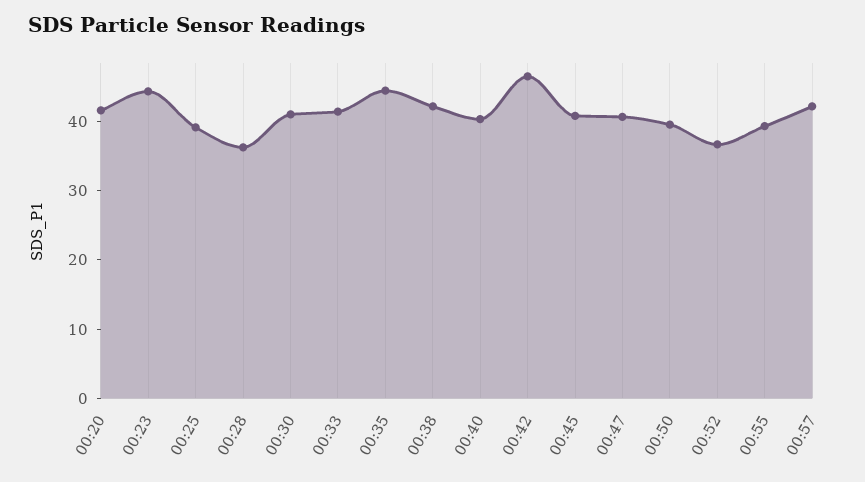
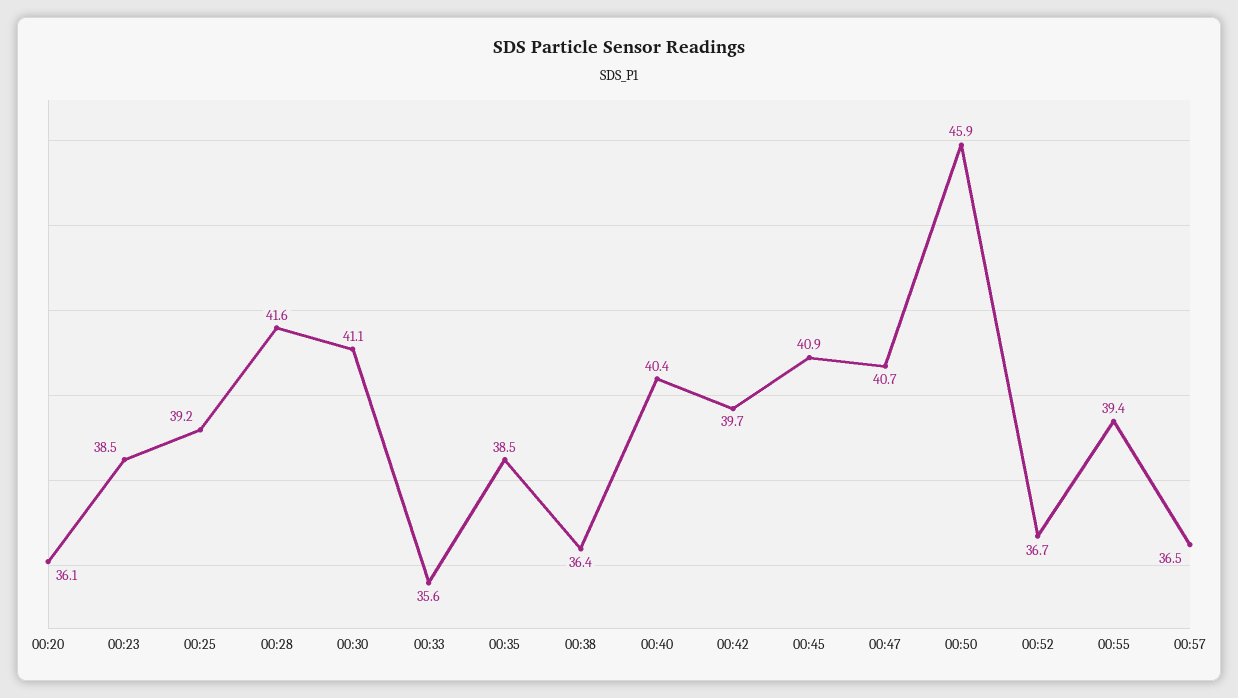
00:20: 42 -> 36.1
00:23: 44 -> 38.5
00:28: 36 -> 41.6
00:33: 42 -> 35.6
00:35: 44 -> 38.5
00:38: 42 -> 36.4
00:42: 46 -> 39.7
00:50: 40 -> 45.9
00:57: 42 -> 36.5

